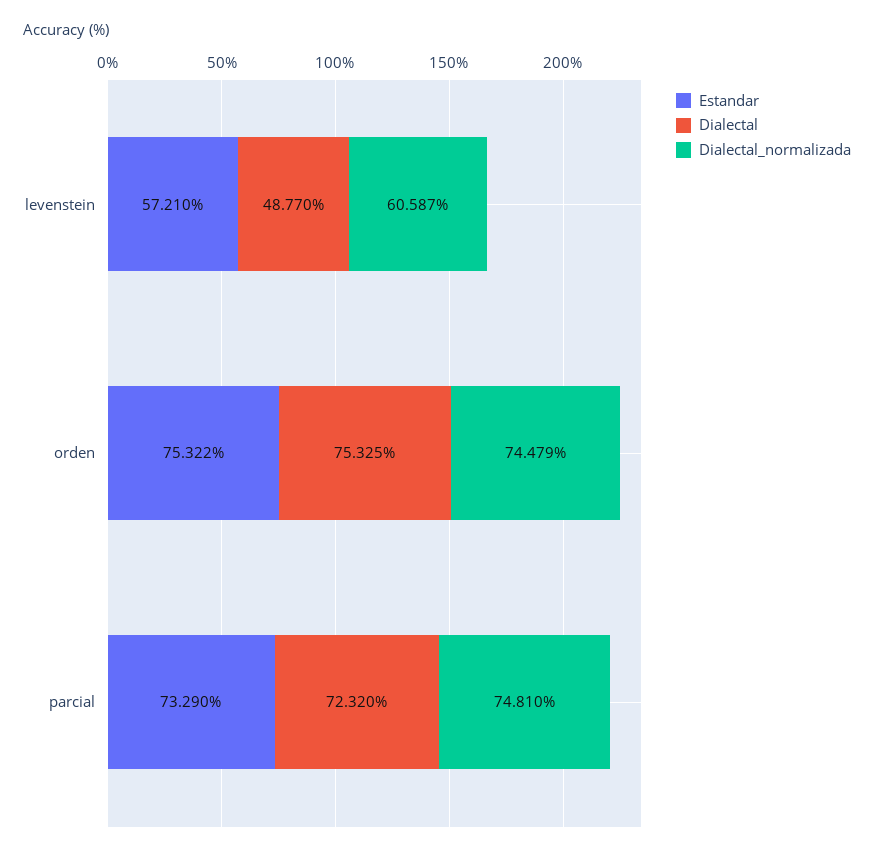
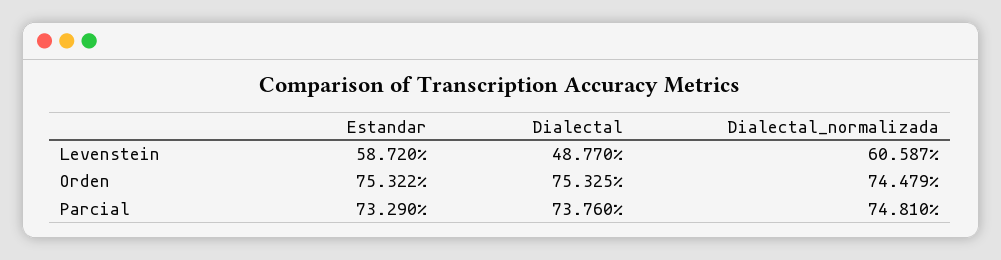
Estandar, levenstein: 57.21 -> 58.72
Dialectal, parcial: 72.32 -> 73.76

